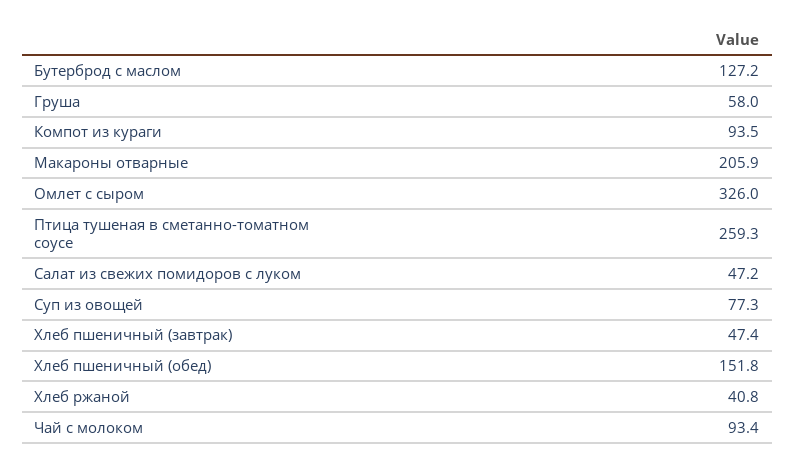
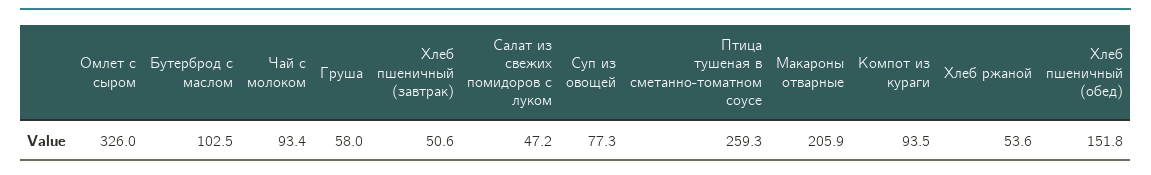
Бутерброд с маслом: 127.2 -> 102.5
Хлеб пшеничный (завтрак): 47.4 -> 50.6
Хлеб ржаной: 40.8 -> 53.6

